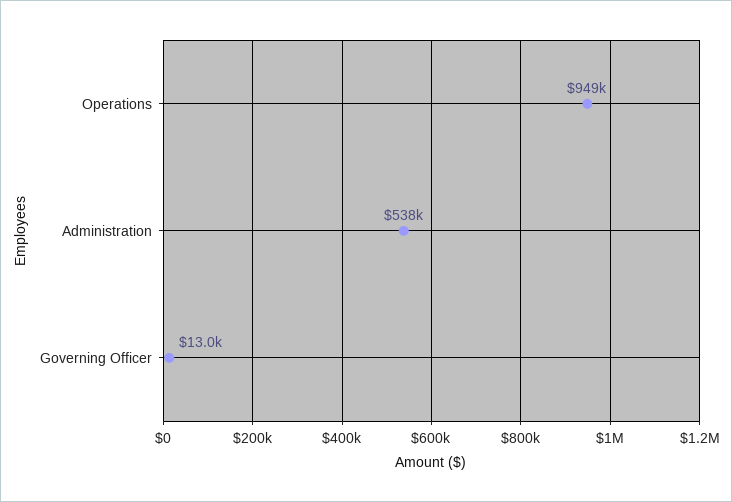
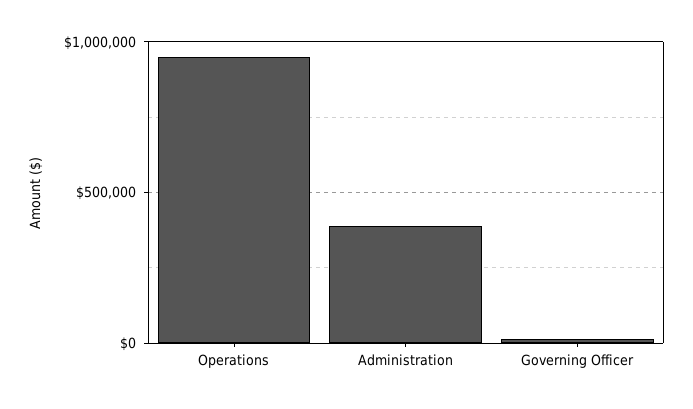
Administration: 538000 -> 400000

